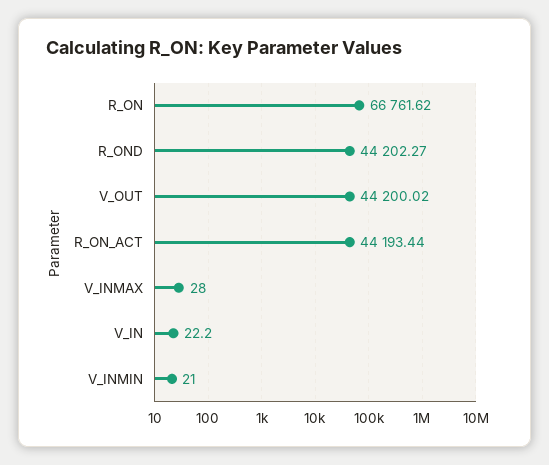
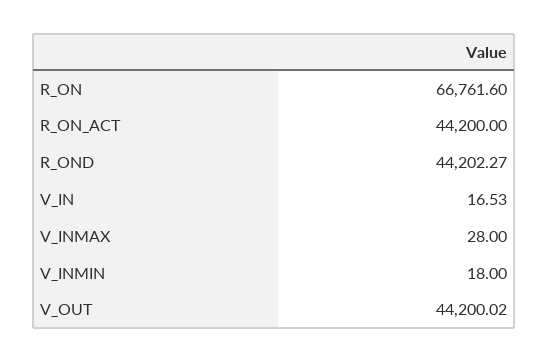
R_ON: 66761.62 -> 66761.6
R_ON_ACT: 44193.44 -> 44200
V_IN: 22.2 -> 16.53
V_INMIN: 21 -> 18

